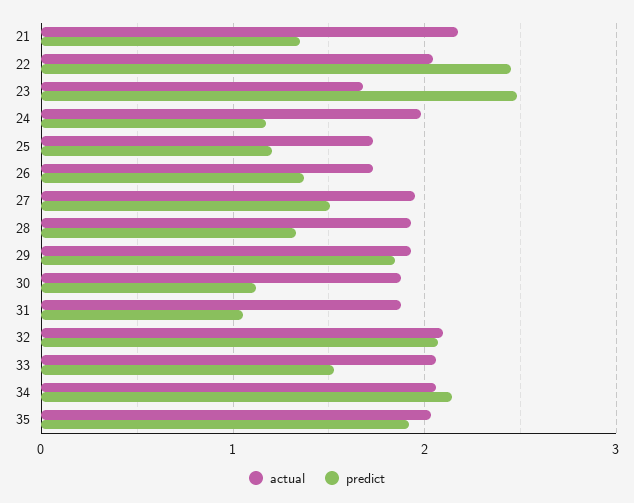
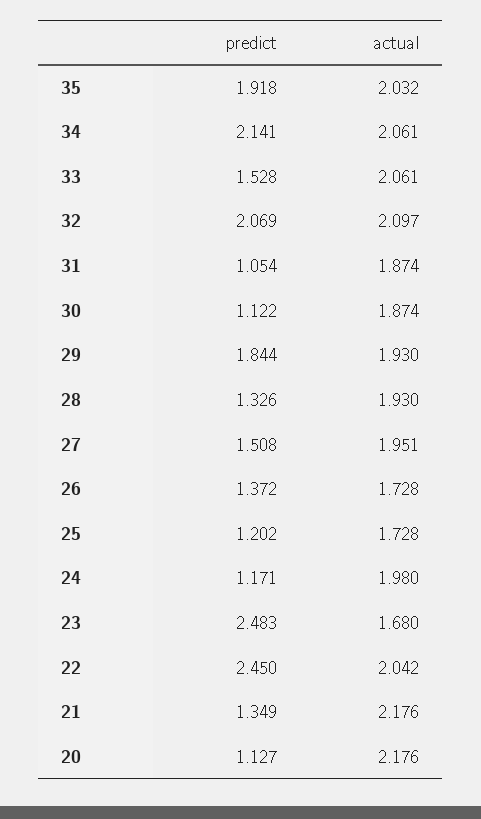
predict, 20: none -> 1.127
actual, 20: none -> 2.176

